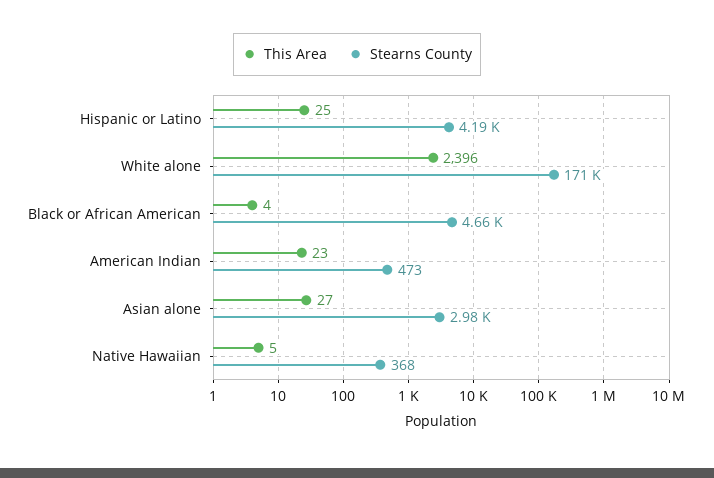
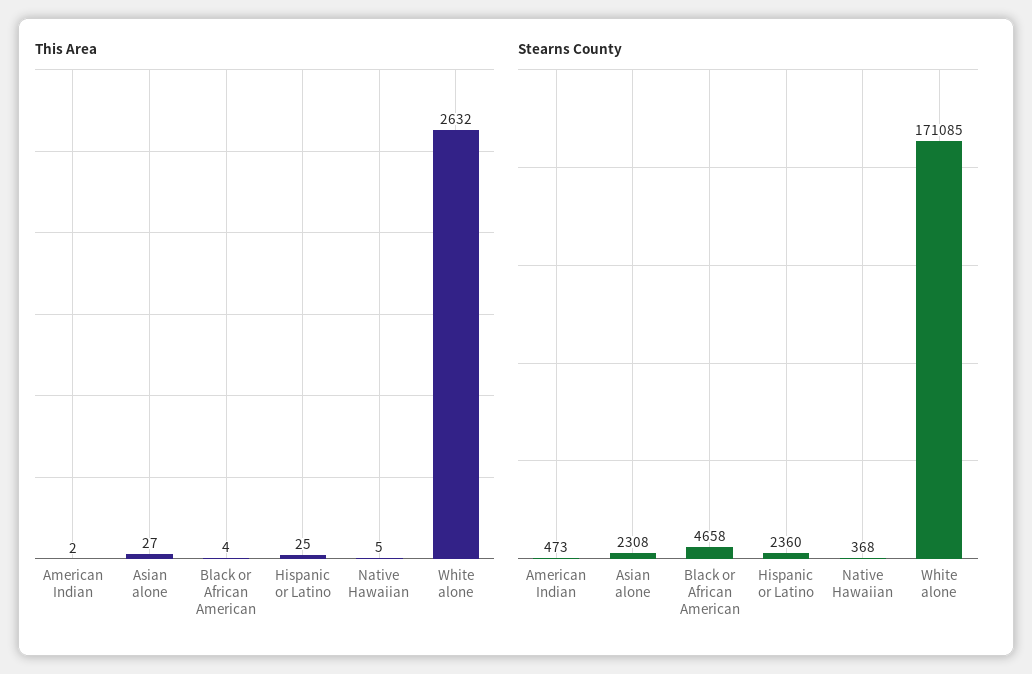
Stearns County, Hispanic or Latino: 4190 -> 2360
This Area, White alone: 2396 -> 2632
This Area, American Indian: 23 -> 2
Stearns County, Asian alone: 2980 -> 2308

